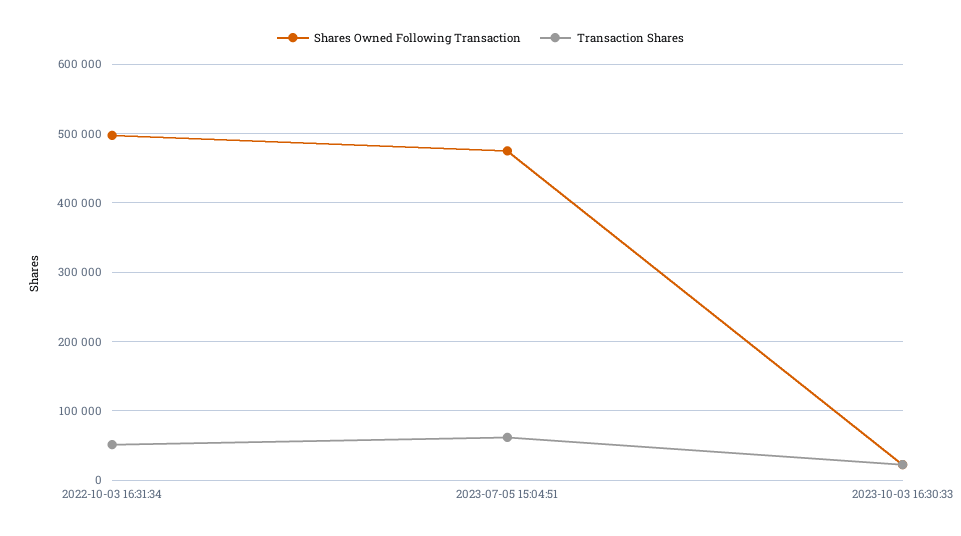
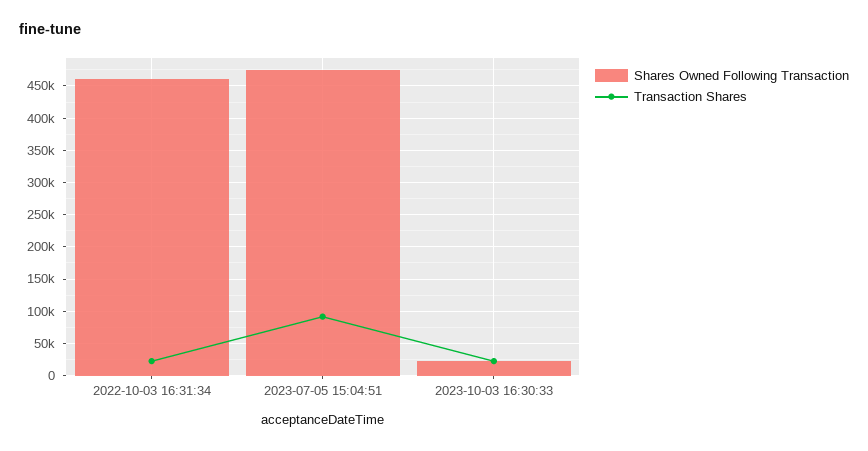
Shares Owned Following Transaction, 2022-10-03 16:31:34: 500000 -> 460000
Transaction Shares, 2022-10-03 16:31:34: 50000 -> 20000
Transaction Shares, 2023-07-05 15:04:51: 60000 -> 90000

